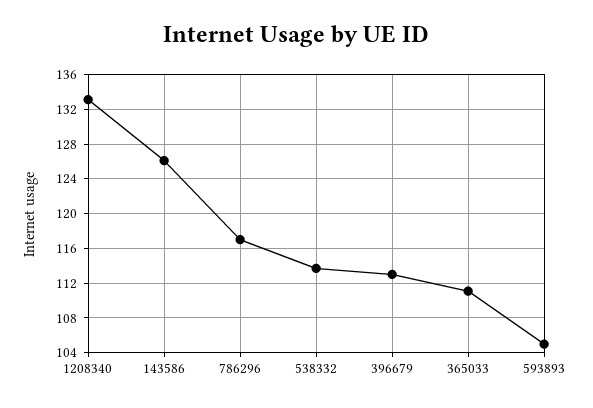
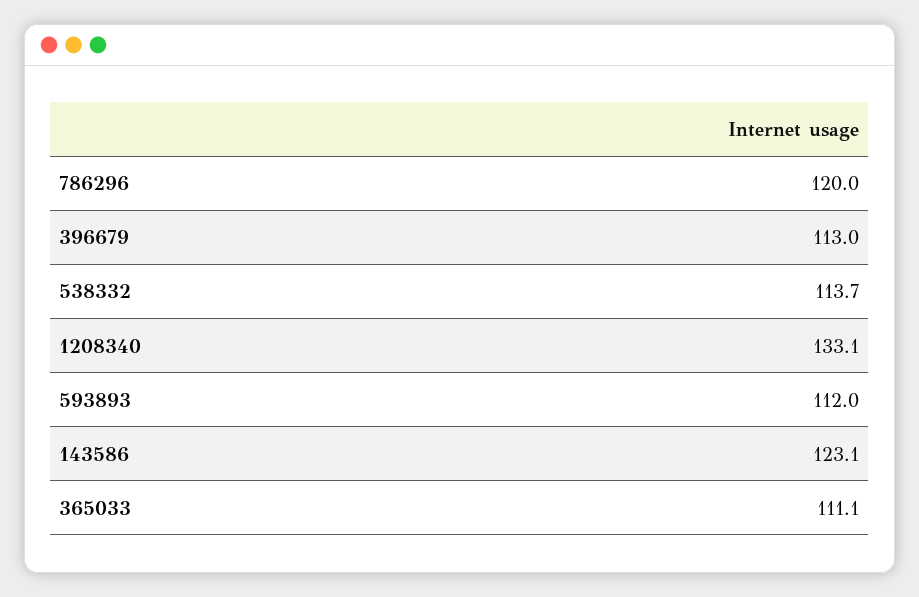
143586: 126 -> 123.1
786296: 117 -> 120
593893: 105 -> 112

